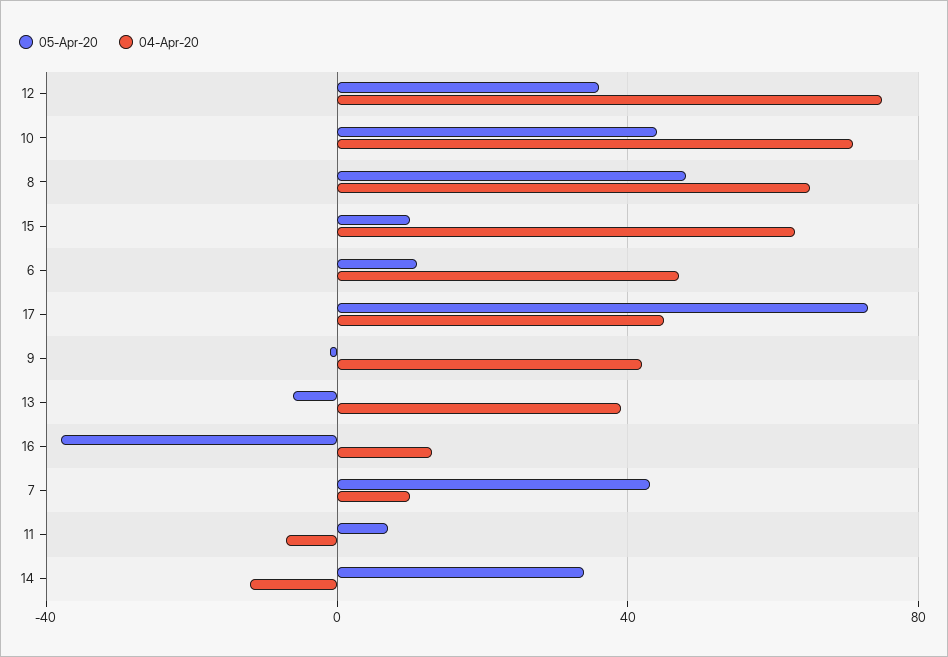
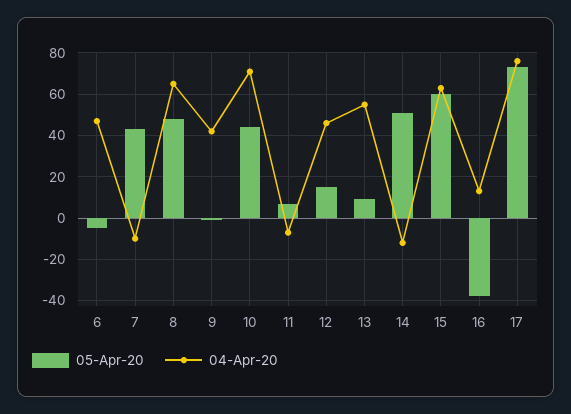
05-Apr-20, 12: 35 -> 15
04-Apr-20, 12: 75 -> 45
05-Apr-20, 15: 10 -> 60
05-Apr-20, 6: 10 -> -5
04-Apr-20, 17: 45 -> 75
05-Apr-20, 13: -5 -> 10
04-Apr-20, 13: 40 -> 55
04-Apr-20, 7: 10 -> -10
05-Apr-20, 14: 35 -> 50

